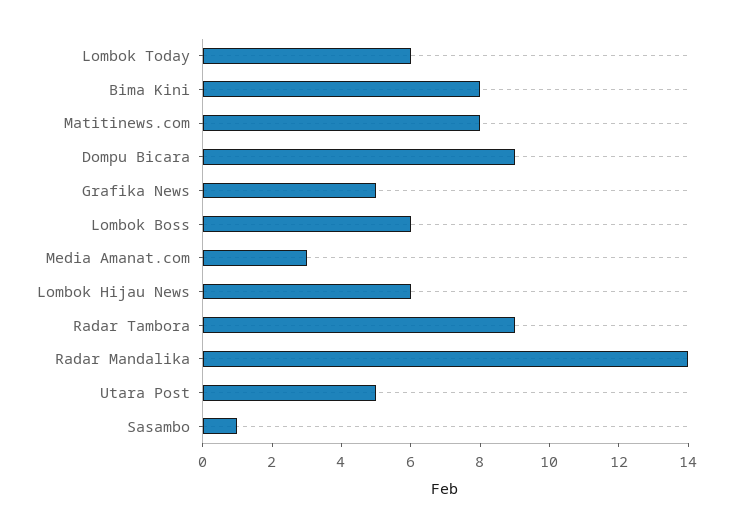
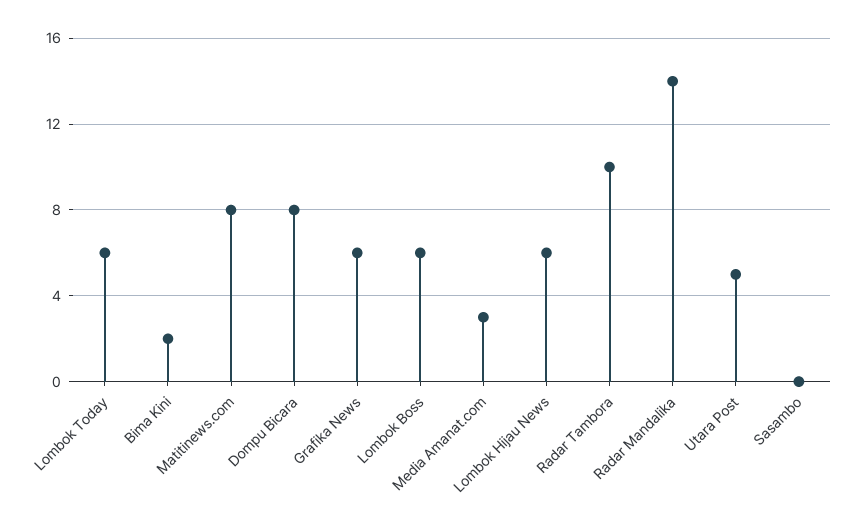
Bima Kini: 8 -> 2
Dompu Bicara: 9 -> 8
Grafika News: 5 -> 6
Radar Tambora: 9 -> 10
Sasambo: 1 -> 0

